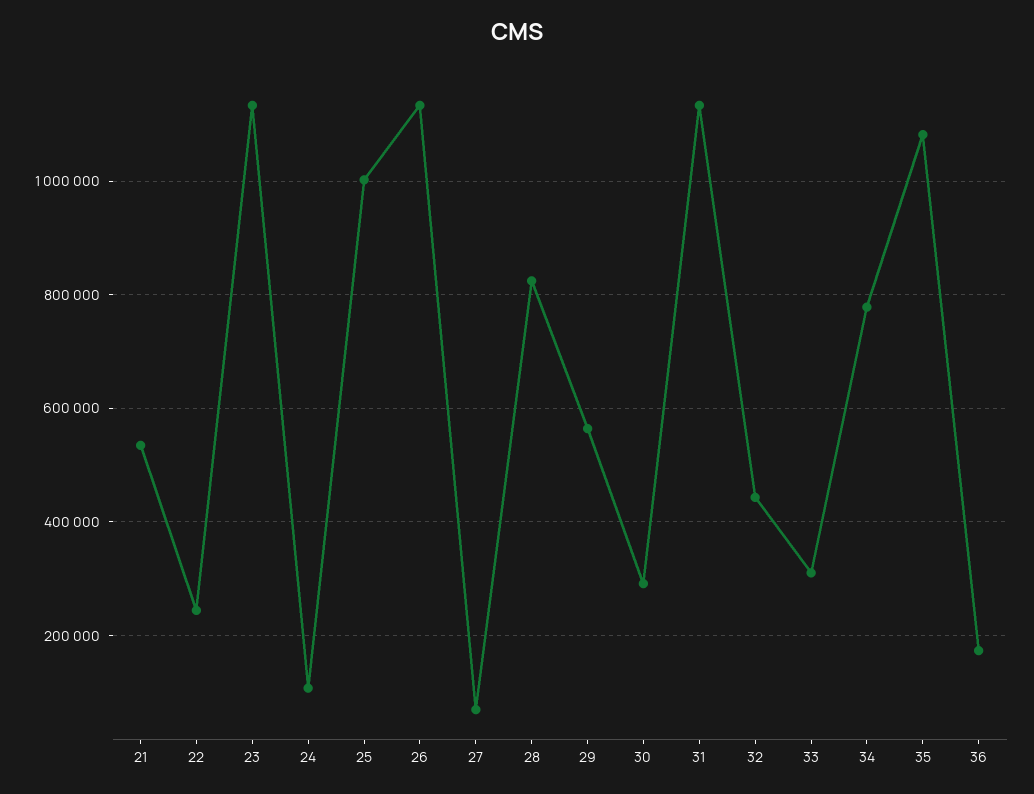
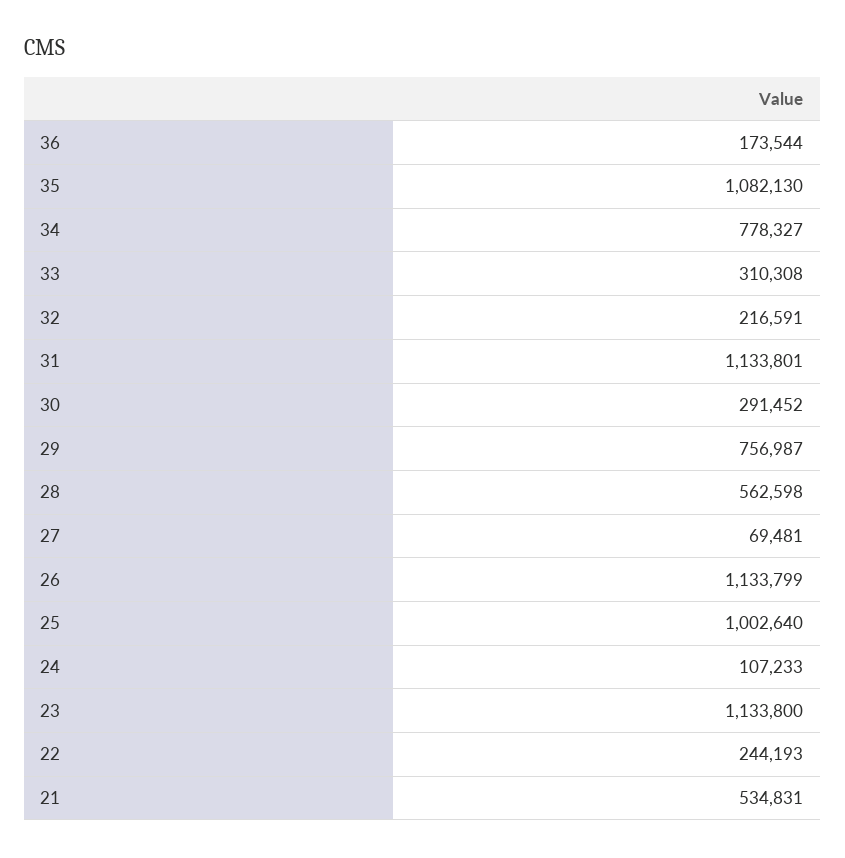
28: 820000 -> 562598
29: 560000 -> 756987
32: 440000 -> 216591

